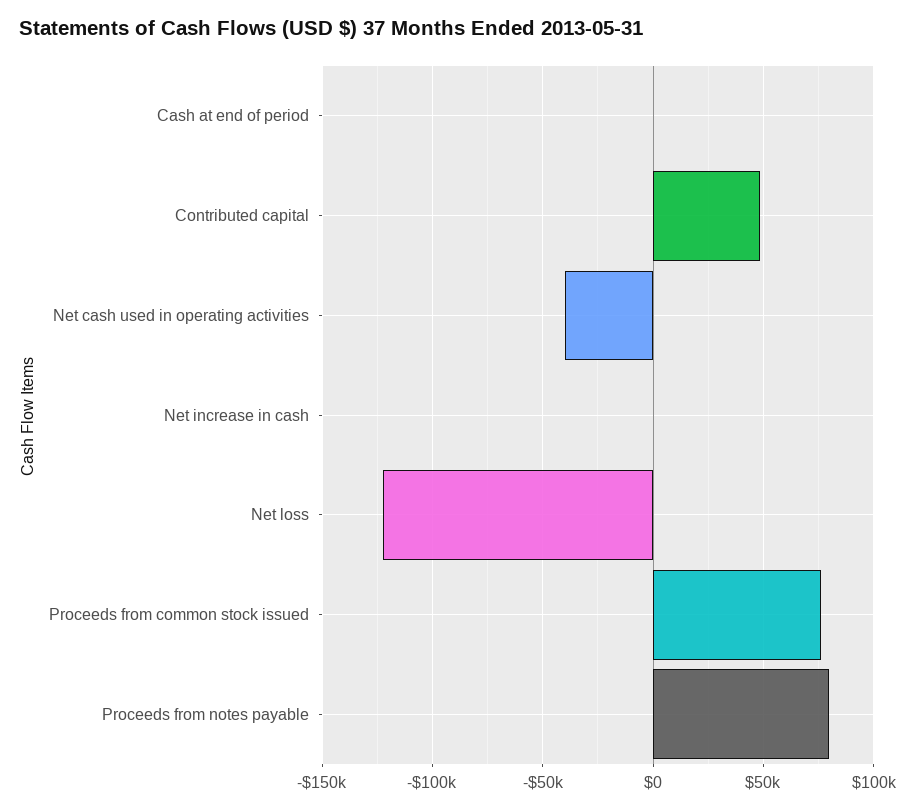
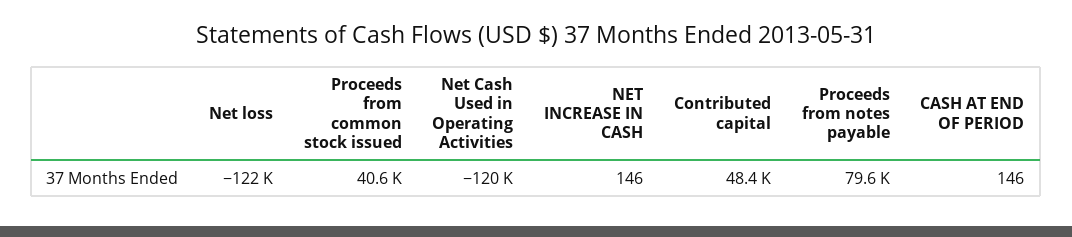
Net cash used in operating activities: -40000 -> -120000
Proceeds from common stock issued: 75000 -> 40600

